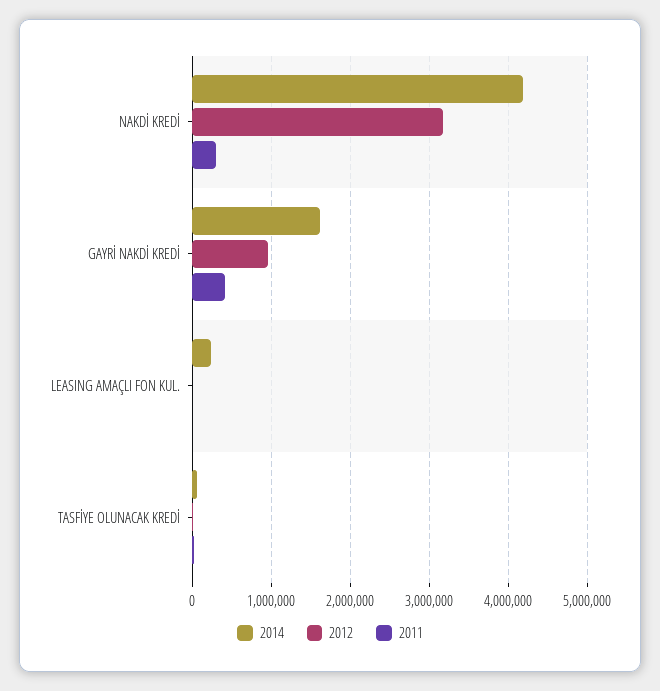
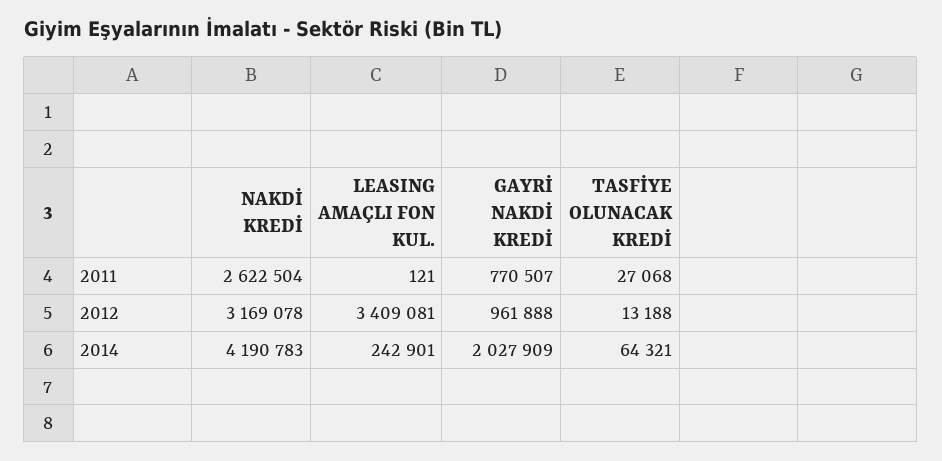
2011, NAKDİ KREDİ: 300000 -> 2622504
2014, GAYRİ NAKDİ KREDİ: 1600000 -> 2027909
2011, GAYRİ NAKDİ KREDİ: 400000 -> 770507
2012, LEASING AMAÇLI FON KUL.: 0 -> 3409081

